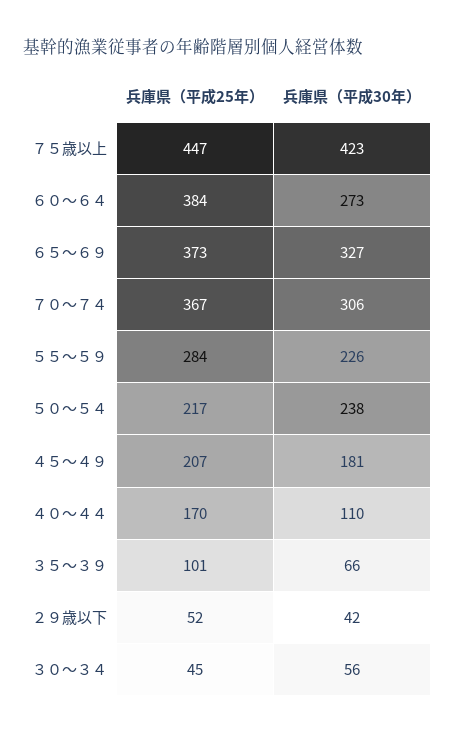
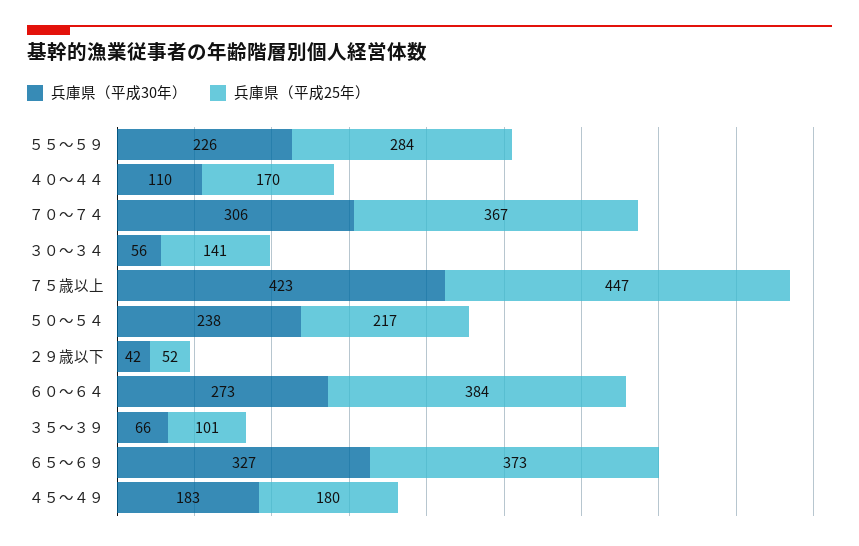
兵庫県（平成25年）, ４５～４９: 207 -> 180
兵庫県（平成30年）, ４５～４９: 181 -> 183
兵庫県（平成25年）, ３０～３４: 45 -> 141

